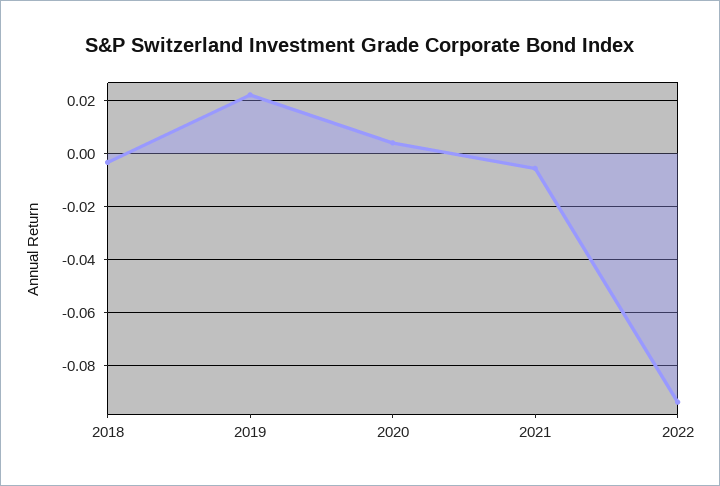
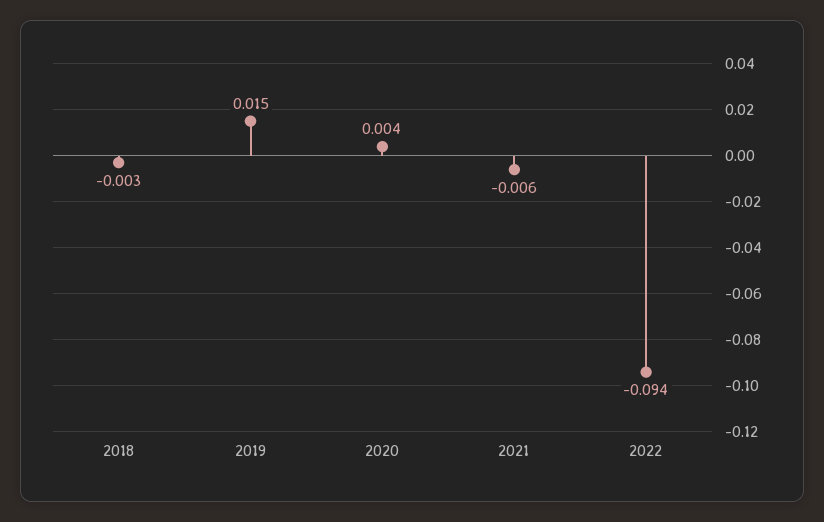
2019: 0.0225 -> 0.015

